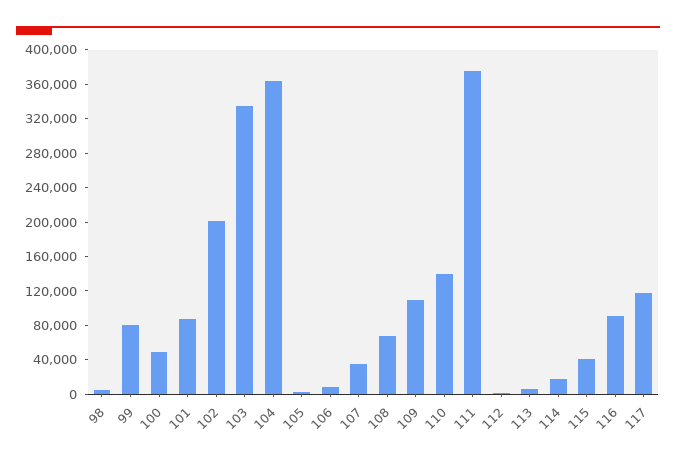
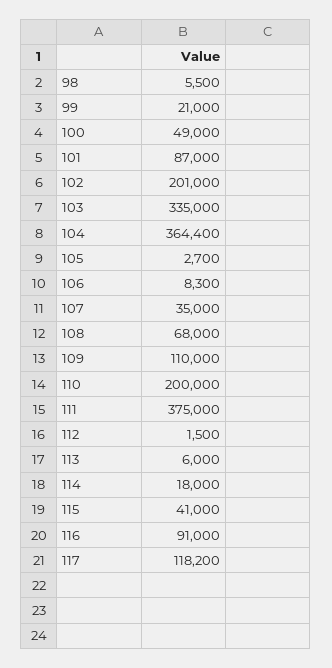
99: 80000 -> 21000
110: 140000 -> 200000

